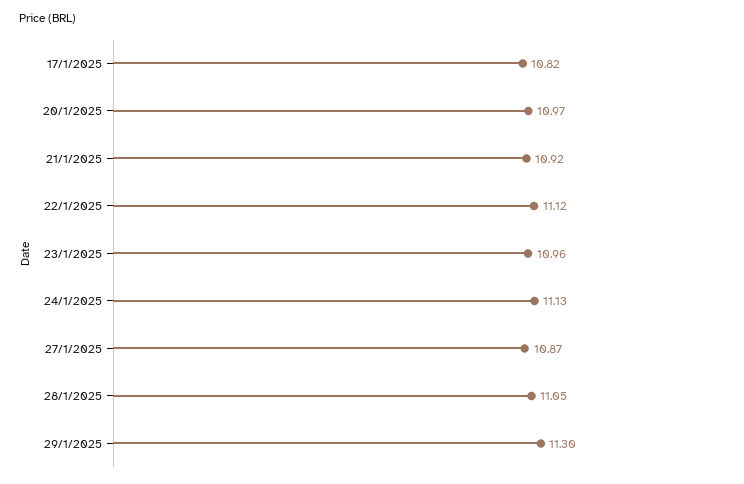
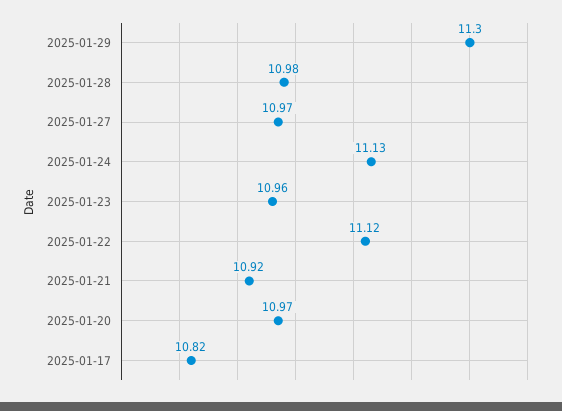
27/1/2025: 10.87 -> 10.97
28/1/2025: 11.05 -> 10.98

